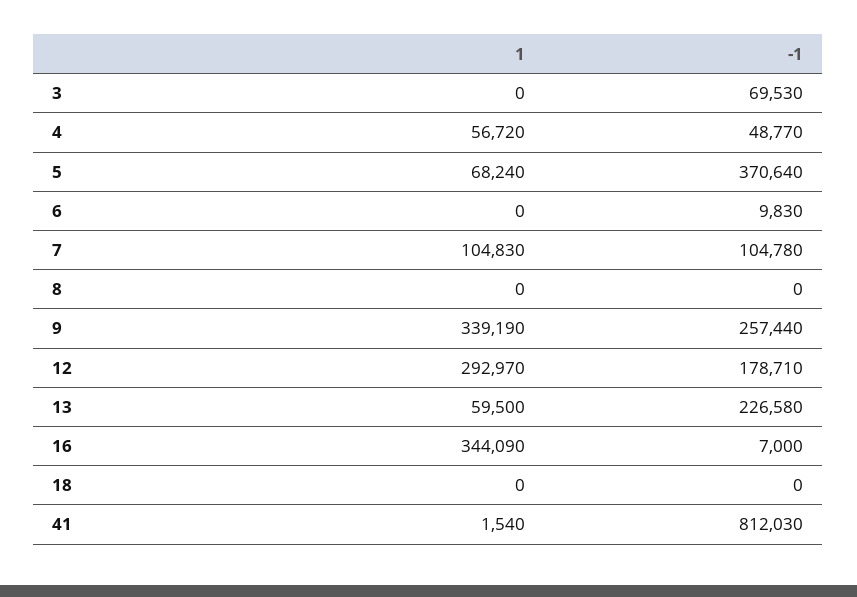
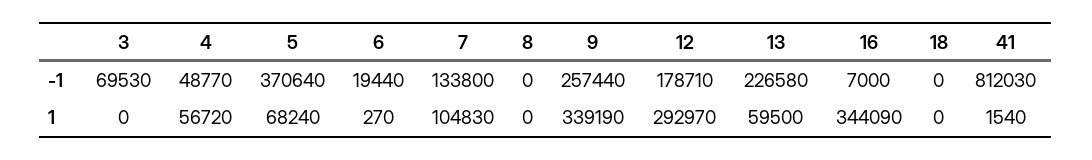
1, 6: 0 -> 270
-1, 6: 9830 -> 19440
-1, 7: 104780 -> 133800

